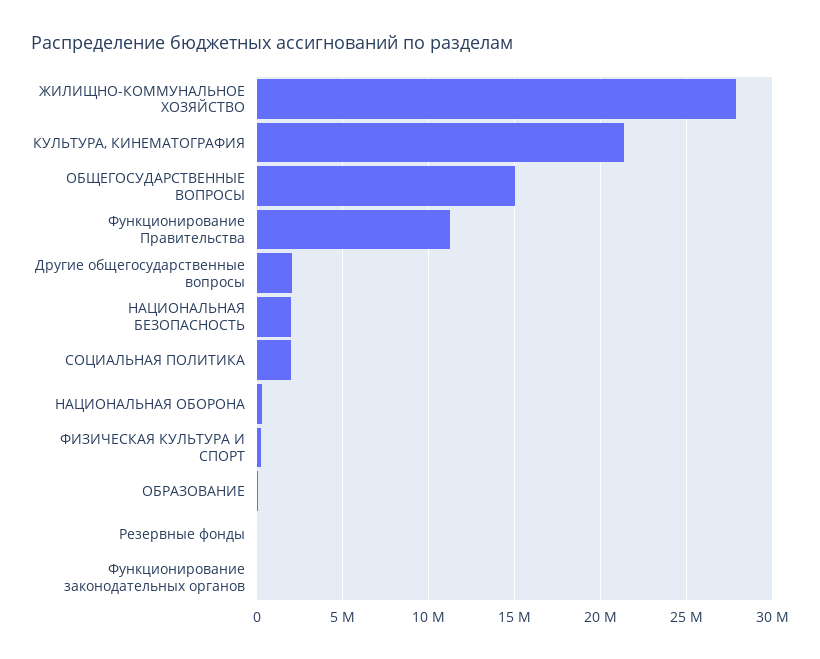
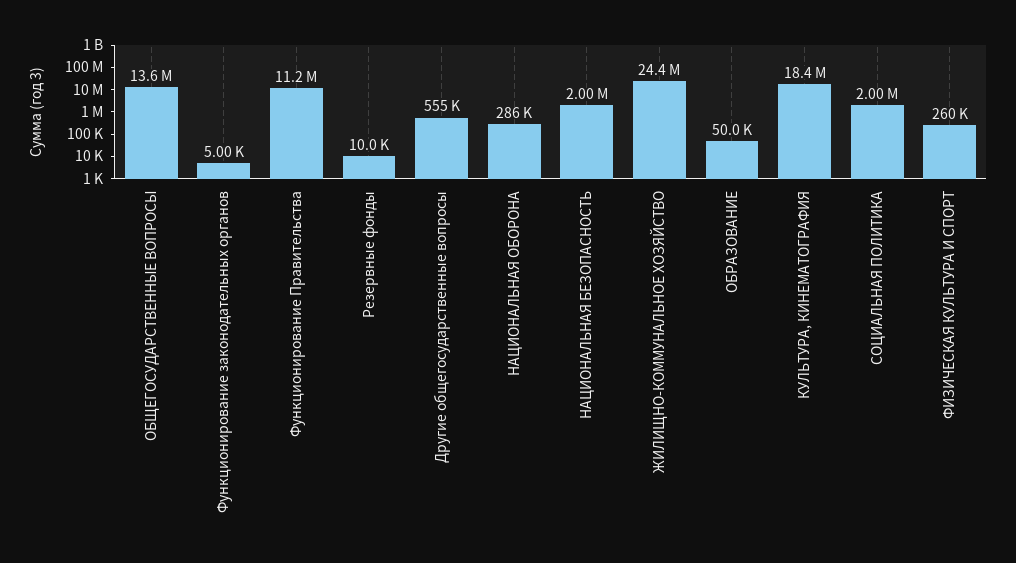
ЖИЛИЩНО-КОММУНАЛЬНОЕ ХОЗЯЙСТВО: 28000000 -> 24400000
КУЛЬТУРА, КИНЕМАТОГРАФИЯ: 21500000 -> 18400000
ОБЩЕГОСУДАРСТВЕННЫЕ ВОПРОСЫ: 15000000 -> 13600000
Другие общегосударственные вопросы: 2000000 -> 555000

